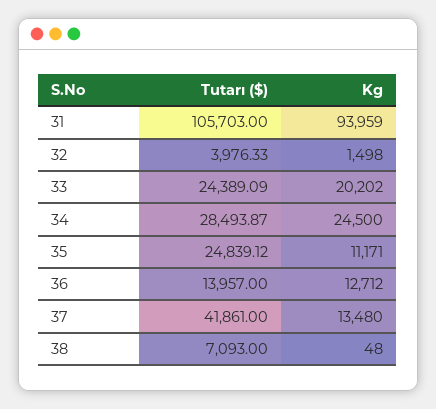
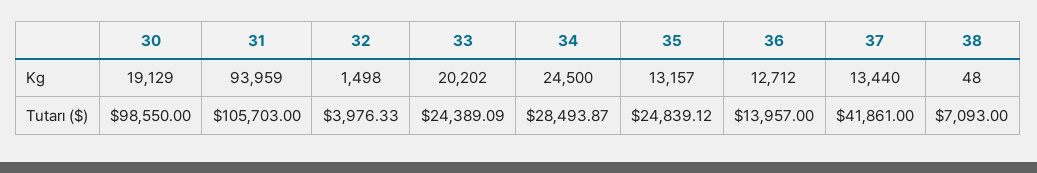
Kg, 35: 11171 -> 13157
Kg, 37: 13480 -> 13440
Kg, 30: none -> 19129
Tutarı ($), 30: none -> 98550

